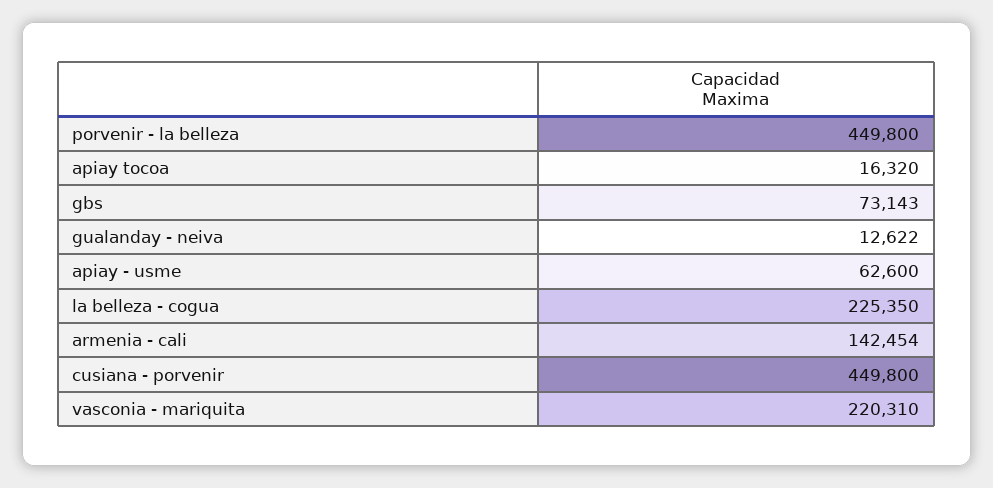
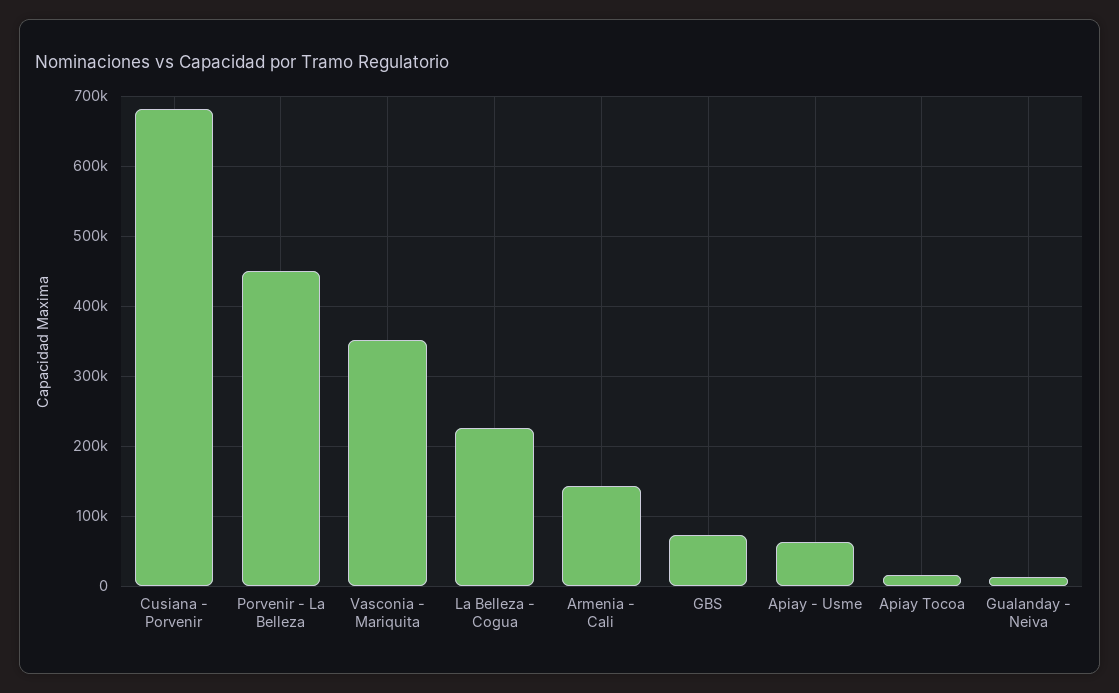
cusiana - porvenir: 449800 -> 680000
vasconia - mariquita: 220310 -> 350000

